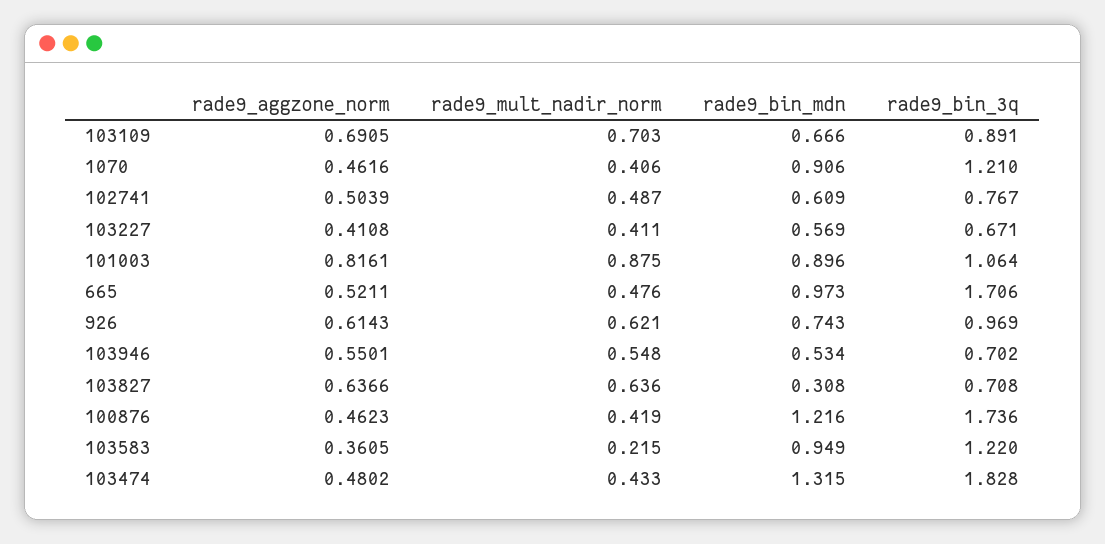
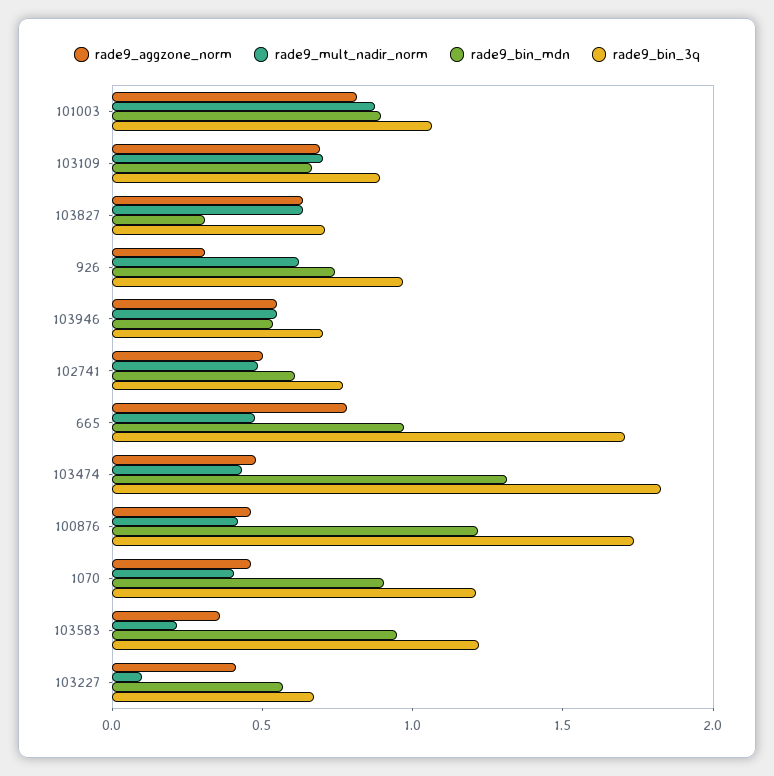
rade9_mult_nadir_norm, 103227: 0.411 -> 0.1
rade9_aggzone_norm, 665: 0.5211 -> 0.8
rade9_aggzone_norm, 926: 0.6143 -> 0.3

